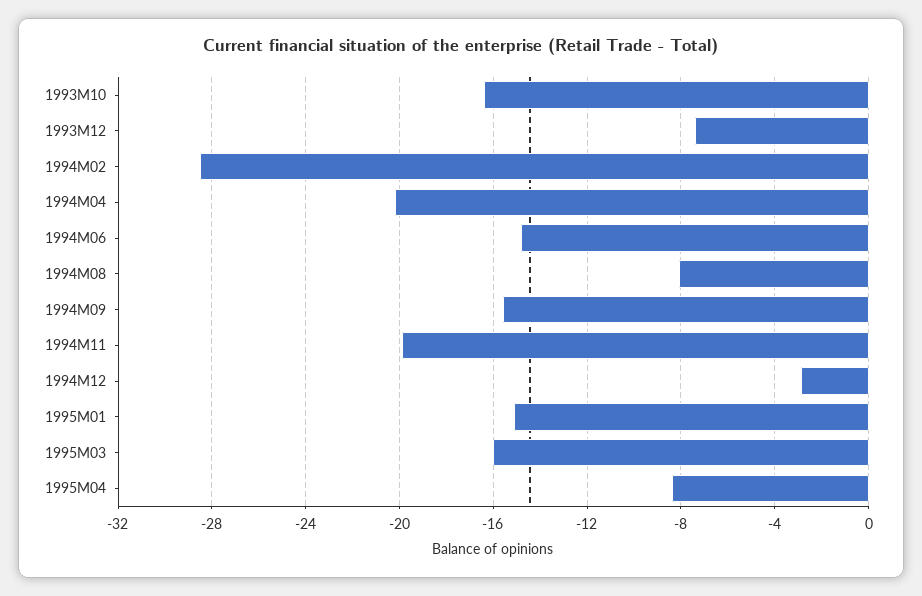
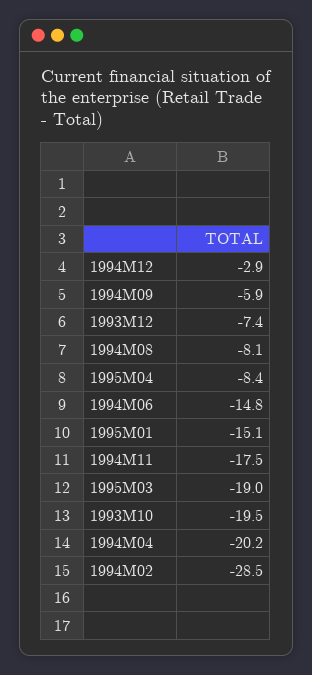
1993M10: -16.5 -> -19.5
1994M09: -15.5 -> -5.9
1994M11: -20 -> -17.5
1995M03: -16 -> -19

